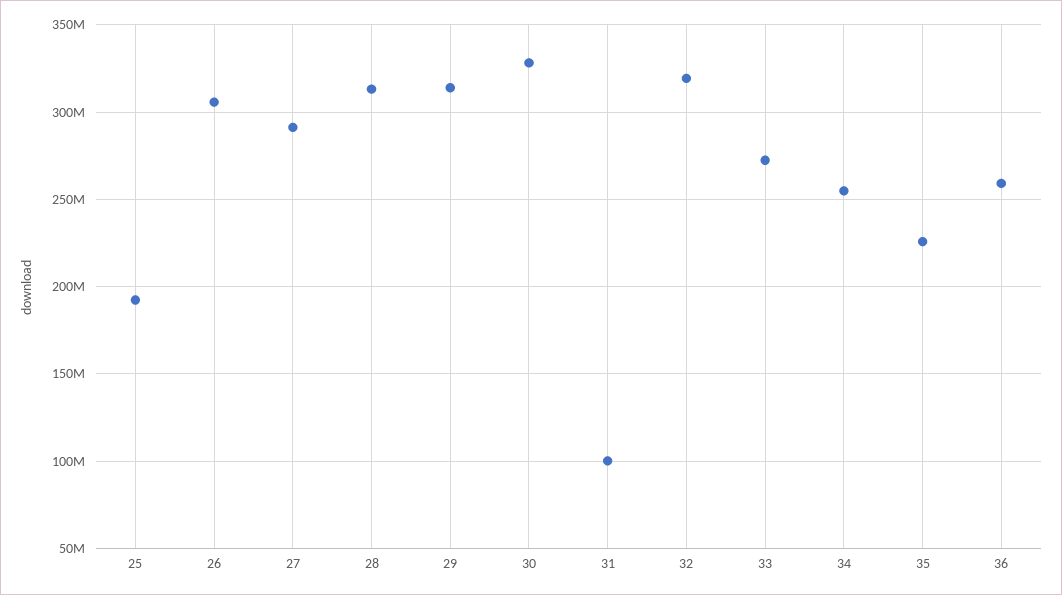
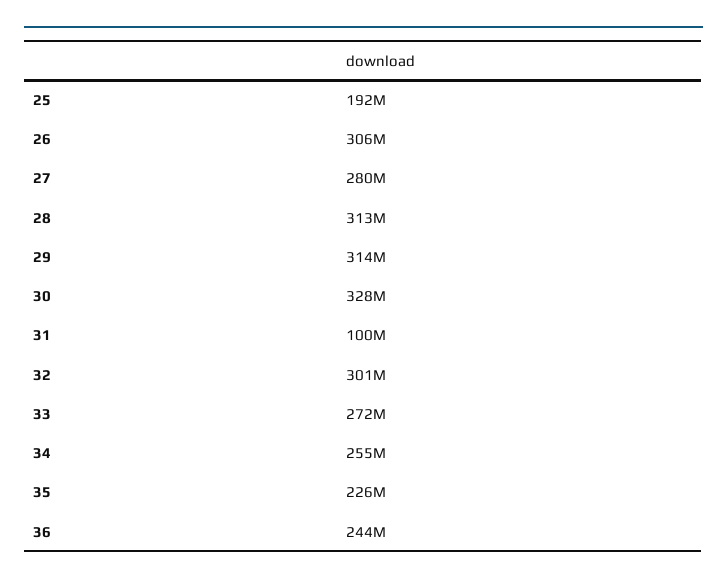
27: 290000000 -> 280000000
32: 320000000 -> 301000000
36: 260000000 -> 244000000

